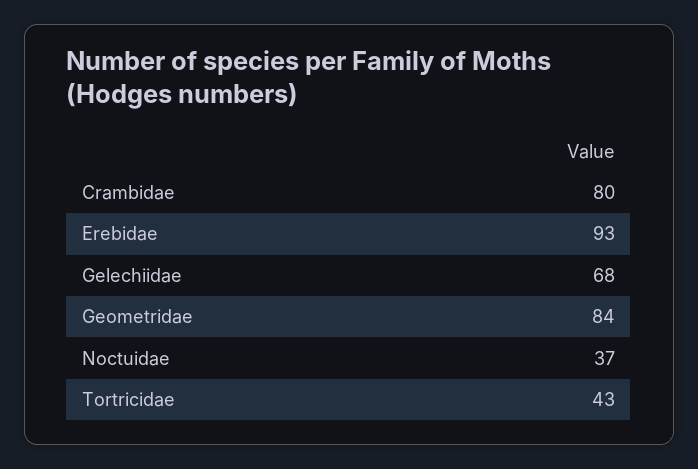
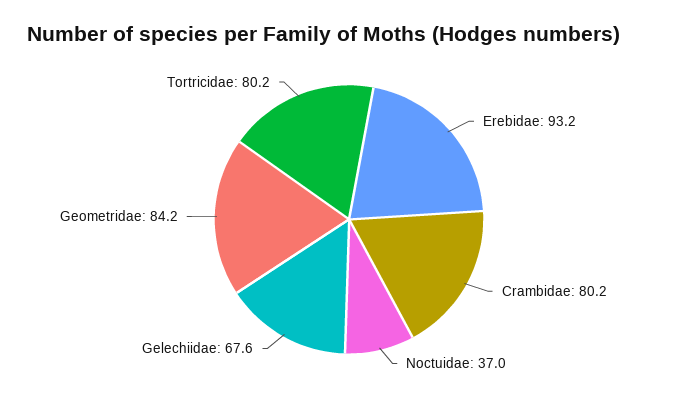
Tortricidae: 43 -> 80.2

